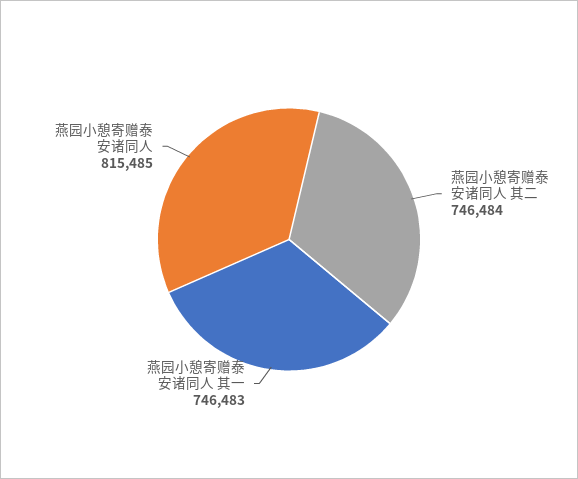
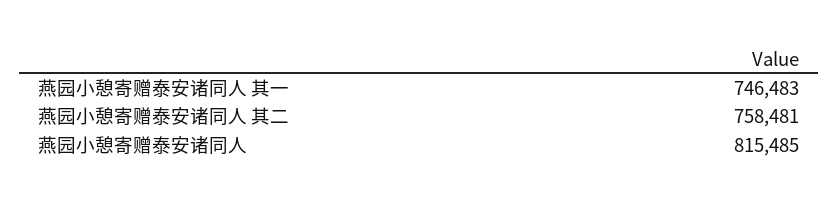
燕园小憩寄赠泰安诸同人 其二: 746484 -> 758481

